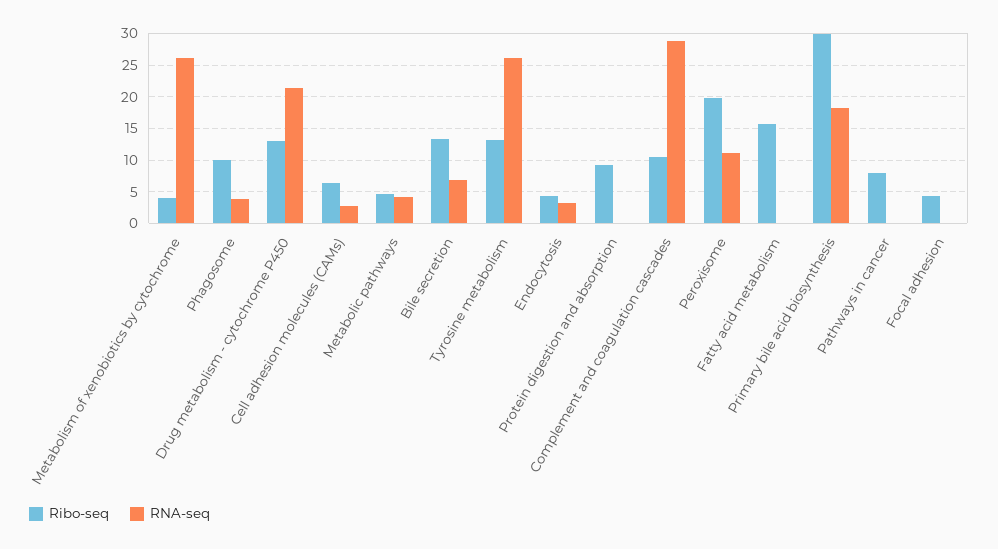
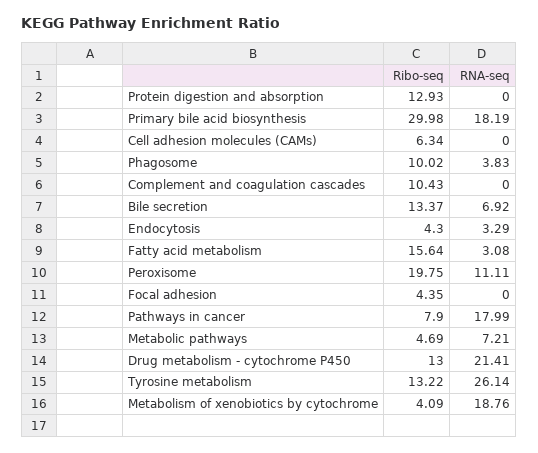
RNA-seq, Metabolism of xenobiotics by cytochrome: 26 -> 18.76
RNA-seq, Cell adhesion molecules (CAMs): 3 -> 0
RNA-seq, Metabolic pathways: 4 -> 7.21
Ribo-seq, Protein digestion and absorption: 9 -> 12.93
RNA-seq, Complement and coagulation cascades: 29 -> 0
RNA-seq, Fatty acid metabolism: 0 -> 3.08
RNA-seq, Pathways in cancer: 0 -> 17.99

